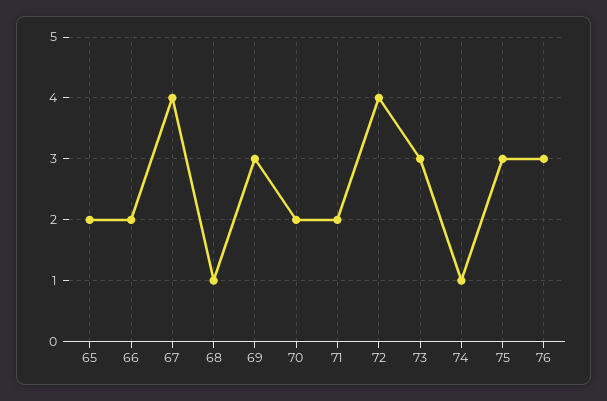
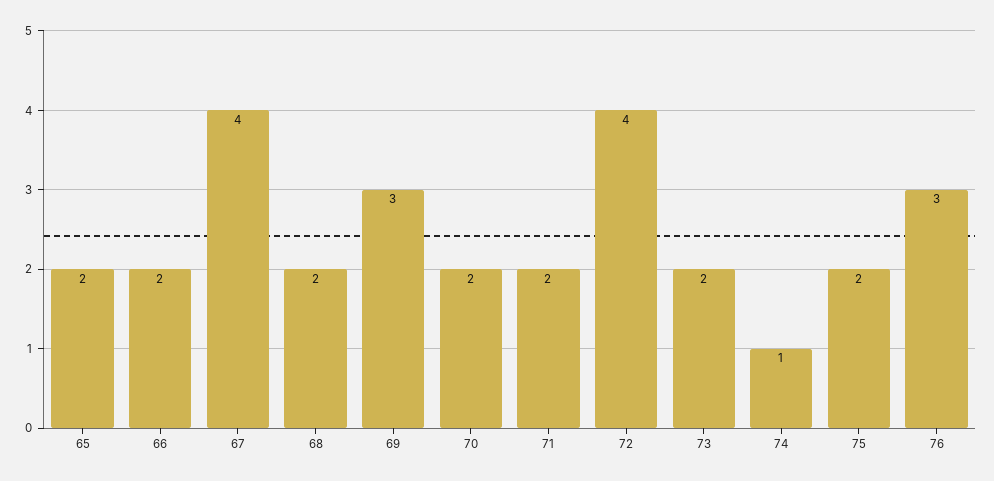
68: 1 -> 2
73: 3 -> 2
75: 3 -> 2

